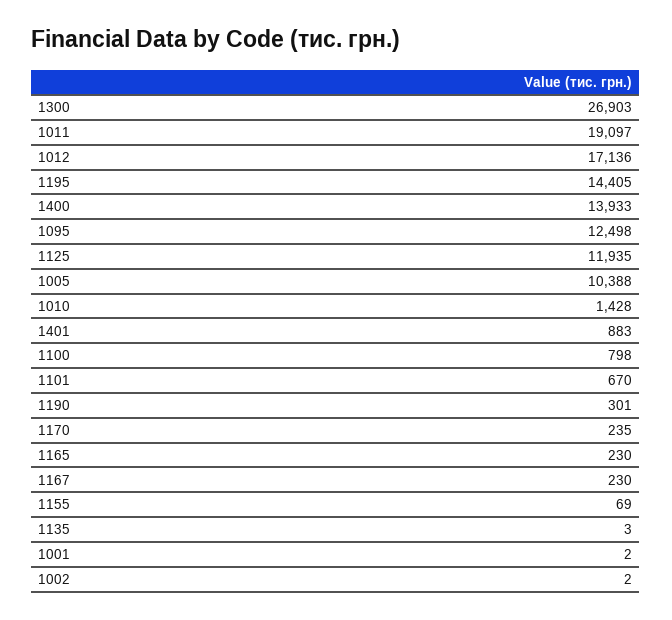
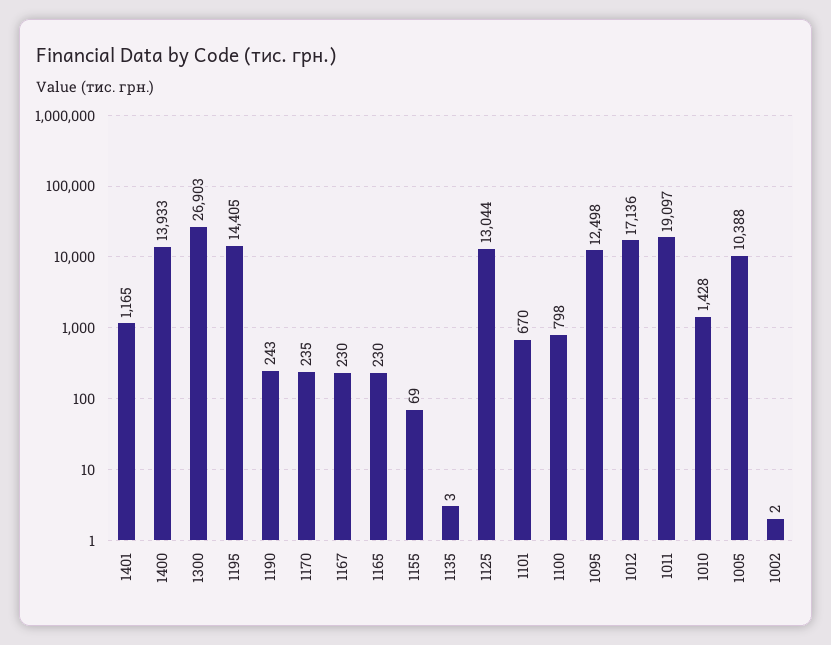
1125: 11935 -> 13044
1401: 883 -> 1165
1190: 301 -> 243
1001: 2 -> none

